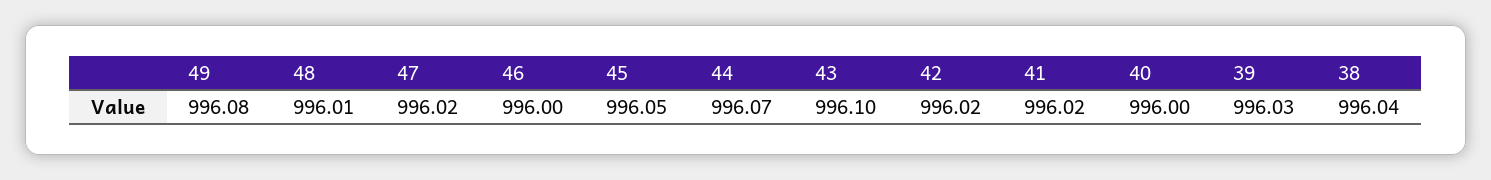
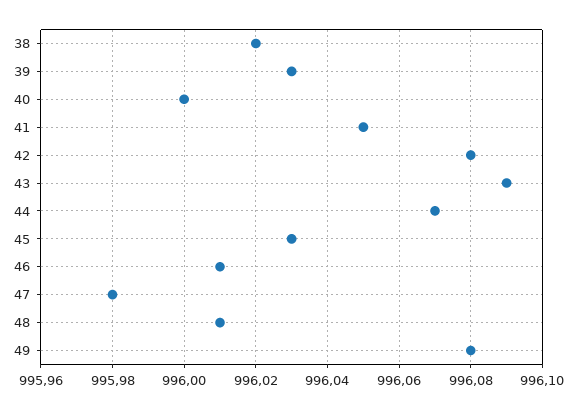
47: 996.02 -> 995.98
46: 996 -> 996.01
45: 996.05 -> 996.03
43: 996.1 -> 996.09
42: 996.02 -> 996.08
41: 996.02 -> 996.05
38: 996.04 -> 996.02

